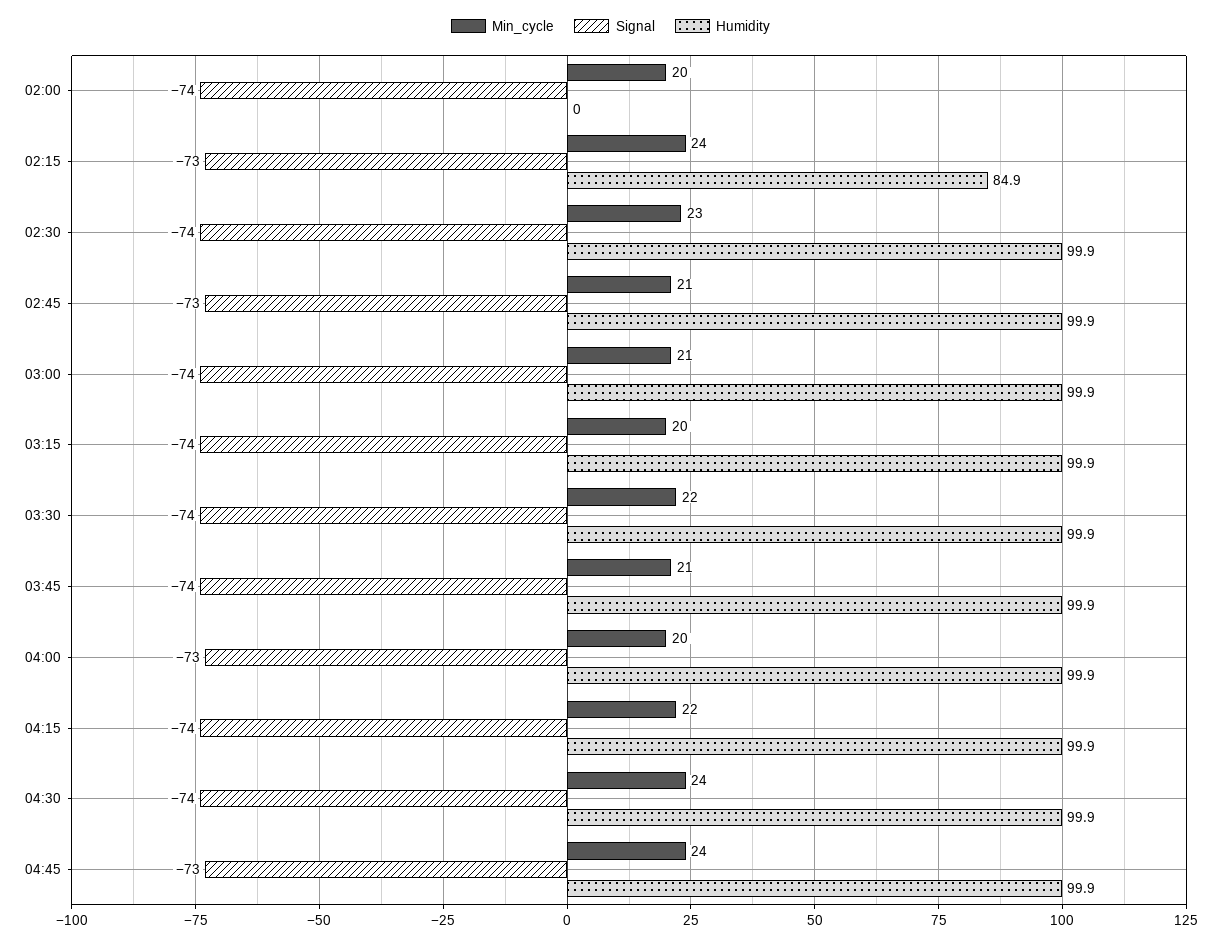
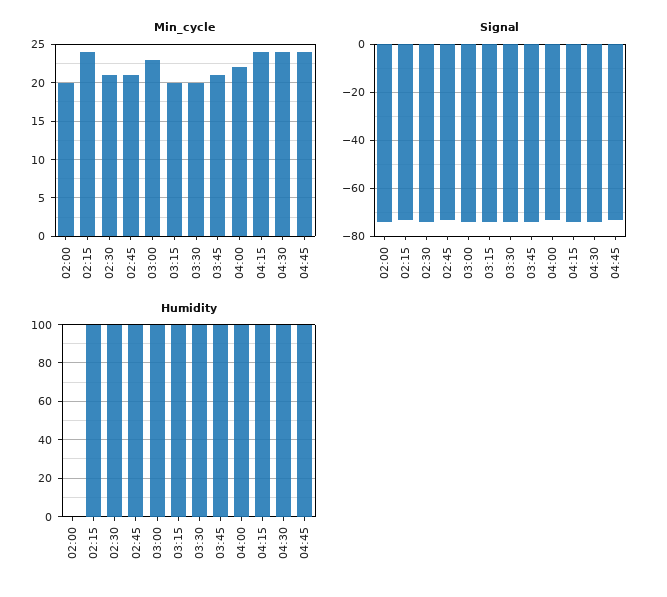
Humidity, 02:15: 84.9 -> 100
Min_cycle, 02:30: 23 -> 21
Min_cycle, 03:00: 21 -> 23
Min_cycle, 03:30: 22 -> 20
Min_cycle, 04:00: 20 -> 22
Min_cycle, 04:15: 22 -> 24

